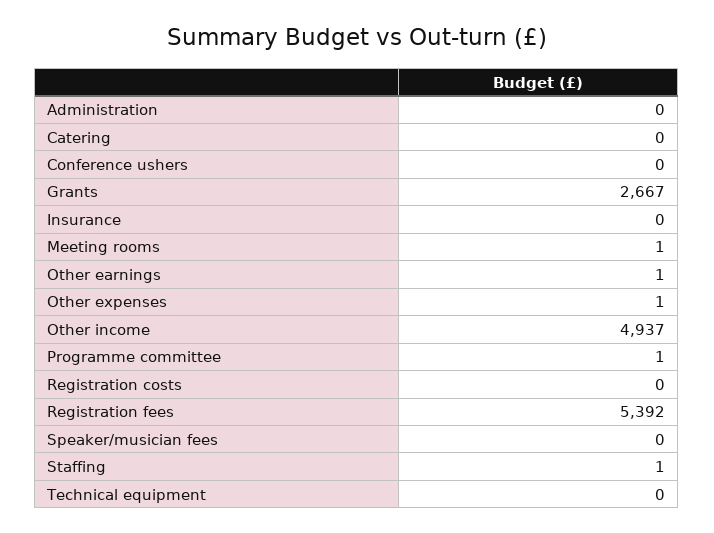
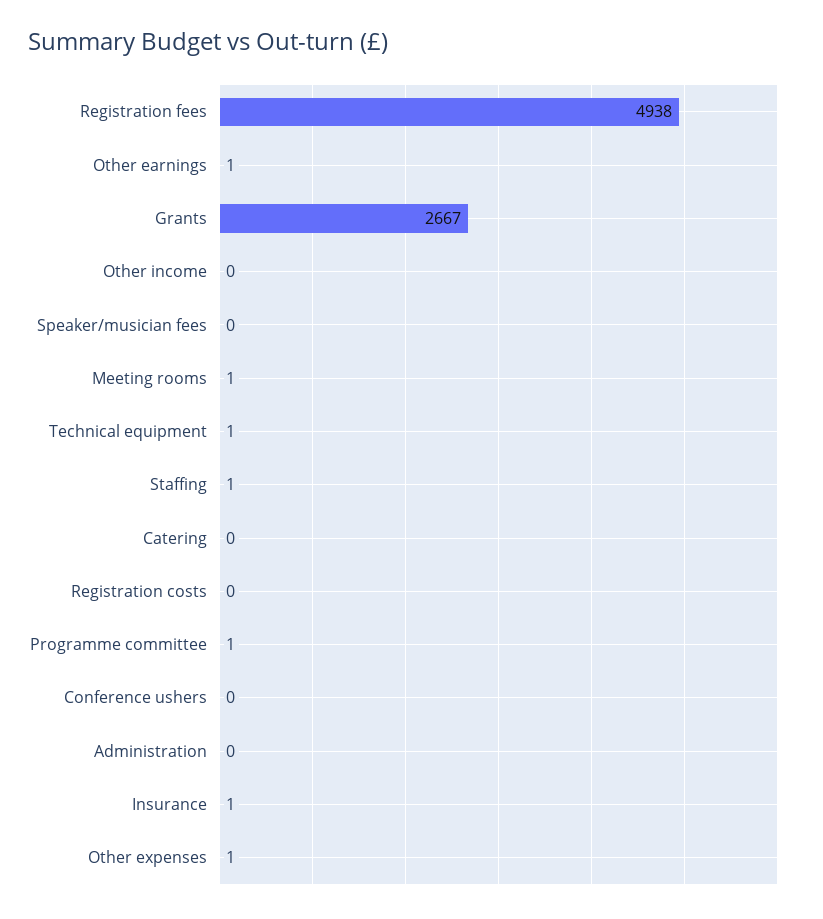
Insurance: 0 -> 1
Other income: 4937 -> 0
Registration fees: 5392 -> 4938
Technical equipment: 0 -> 1

